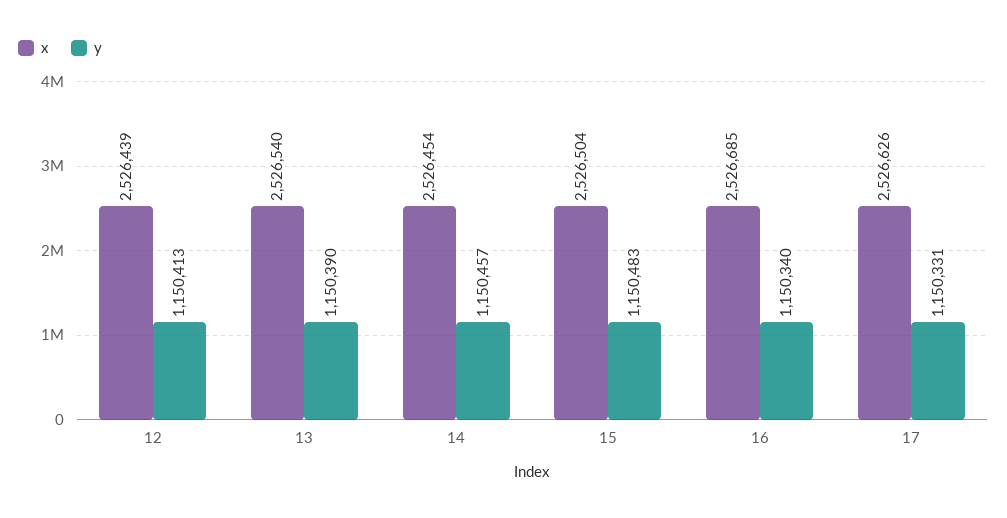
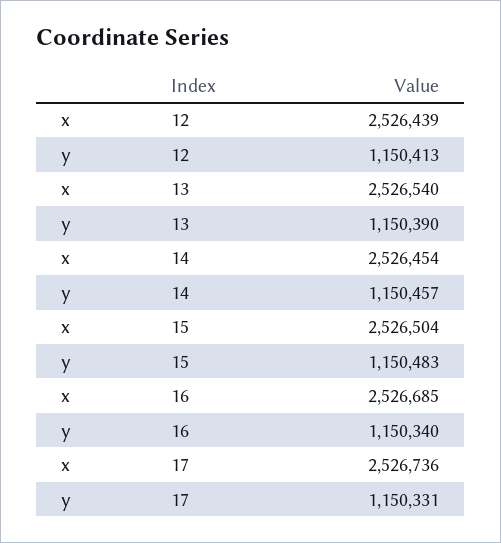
x, 17: 2526626 -> 2526736

